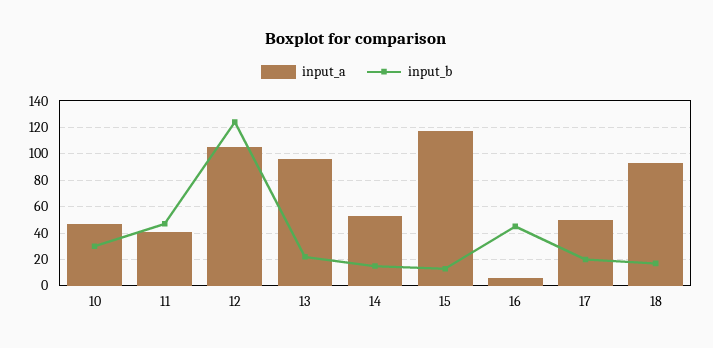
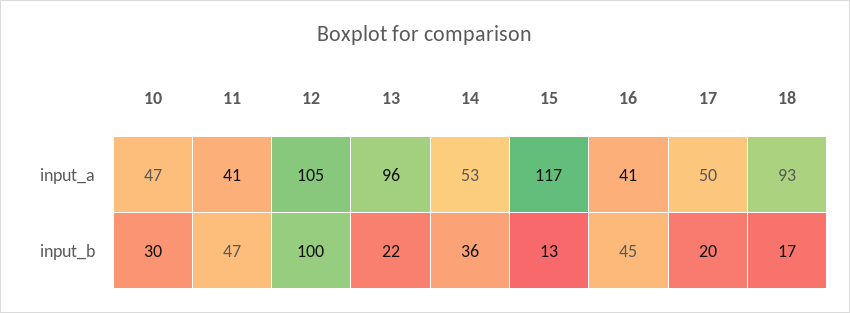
input_b, 12: 125 -> 100
input_b, 14: 15 -> 36
input_a, 16: 5 -> 41

